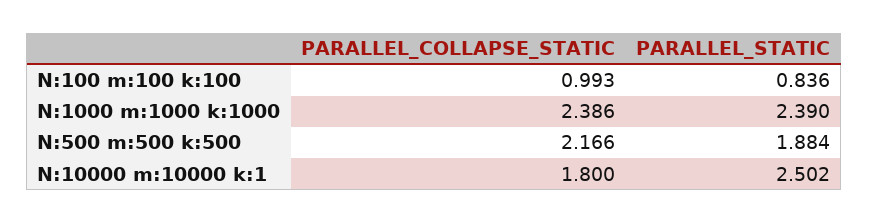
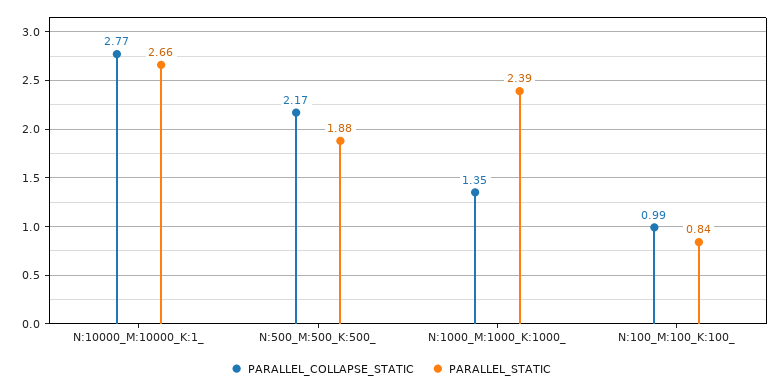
PARALLEL_COLLAPSE_STATIC, N:1000 m:1000 k:1000: 2.386 -> 1.35
PARALLEL_COLLAPSE_STATIC, N:10000 m:10000 k:1: 1.8 -> 2.77
PARALLEL_STATIC, N:10000 m:10000 k:1: 2.502 -> 2.66

